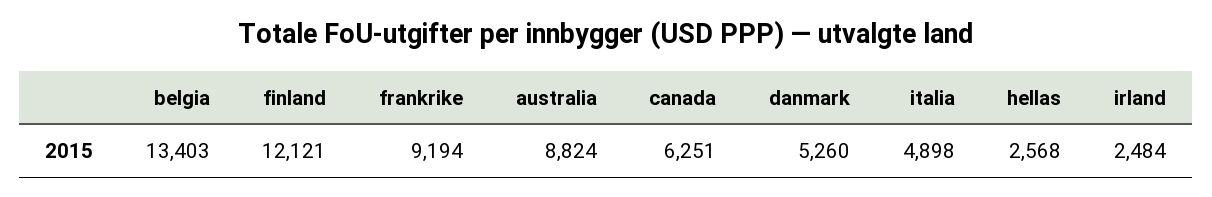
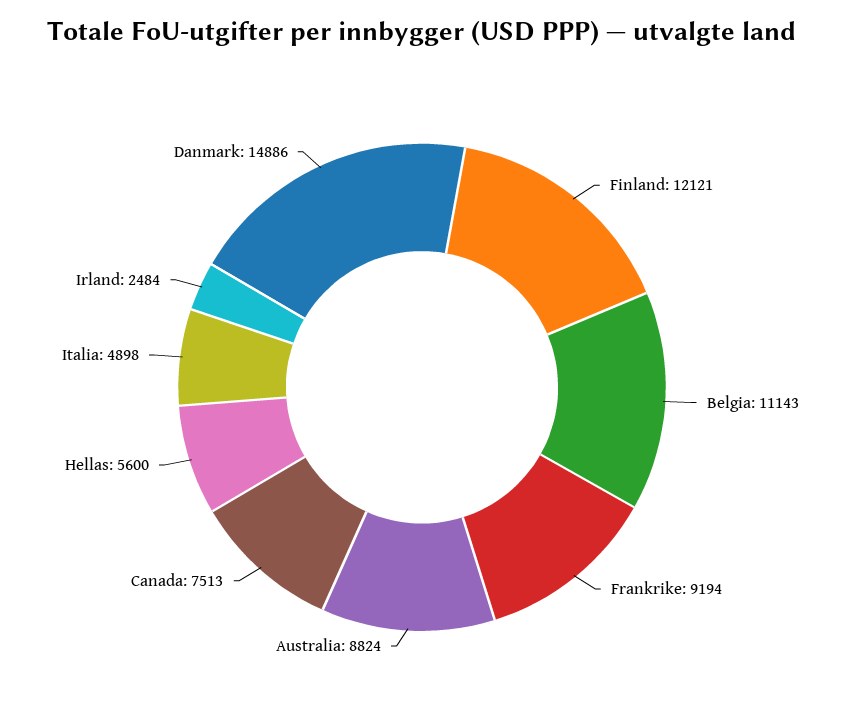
belgia: 13403 -> 11143
canada: 6251 -> 7513
danmark: 5260 -> 14886
hellas: 2568 -> 5600

